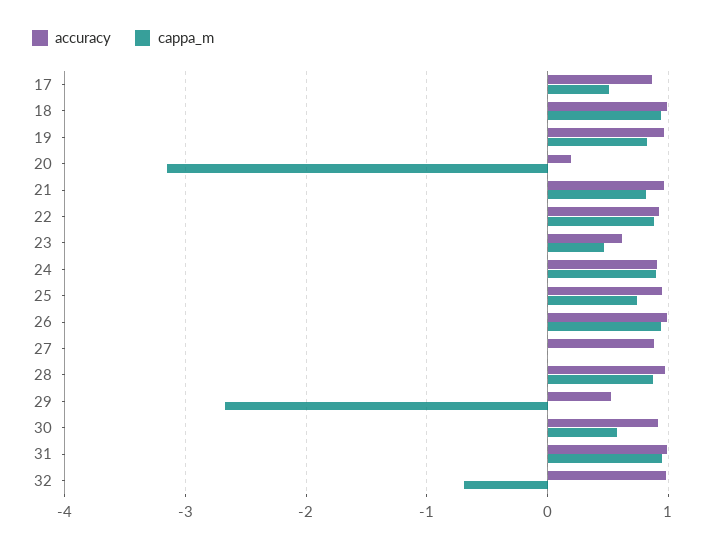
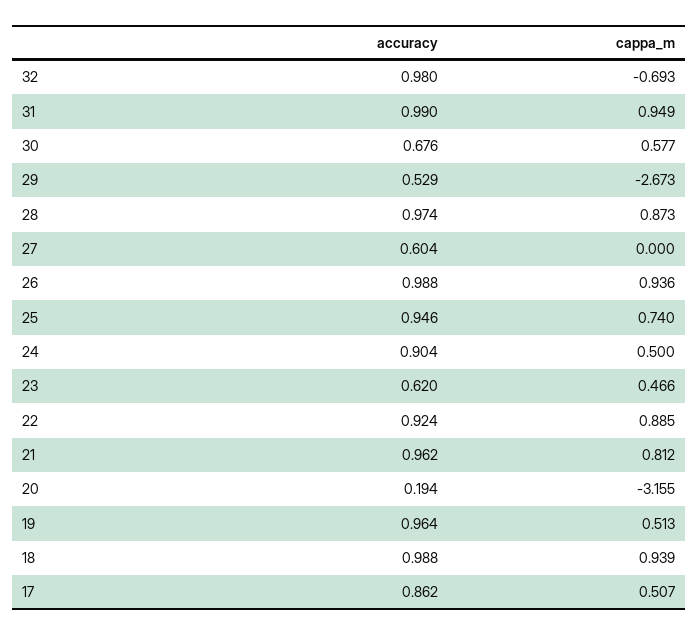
cappa_m, 19: 0.8 -> 0.513
cappa_m, 24: 0.9 -> 0.5
accuracy, 27: 0.9 -> 0.604
accuracy, 30: 0.9 -> 0.676

